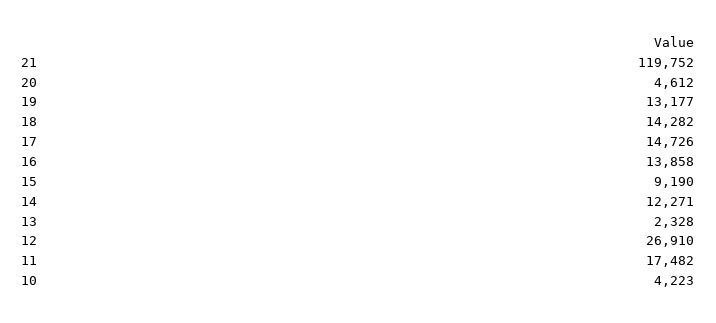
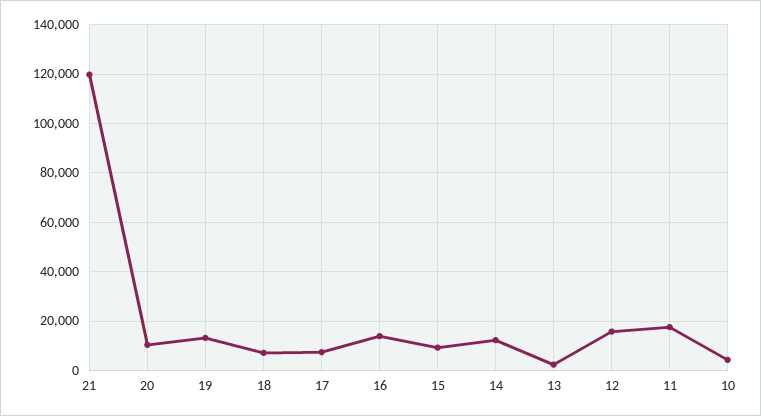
20: 4612 -> 10000
18: 14282 -> 7500
17: 14726 -> 7500
12: 26910 -> 15000

